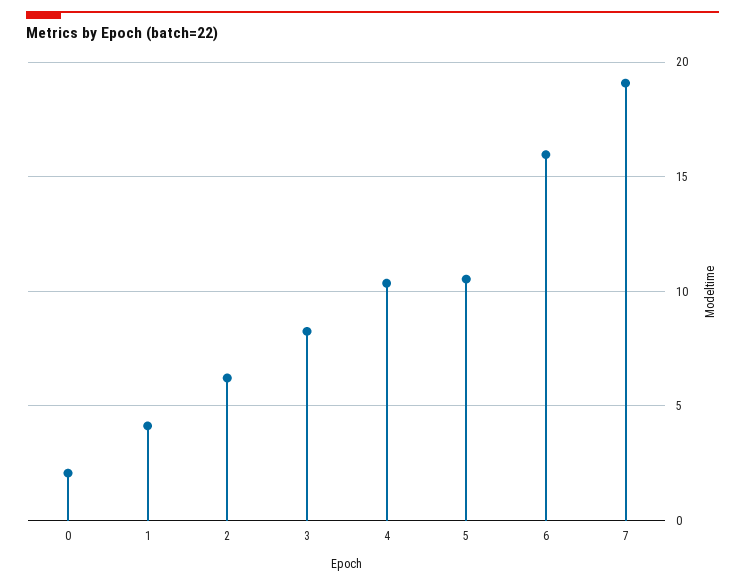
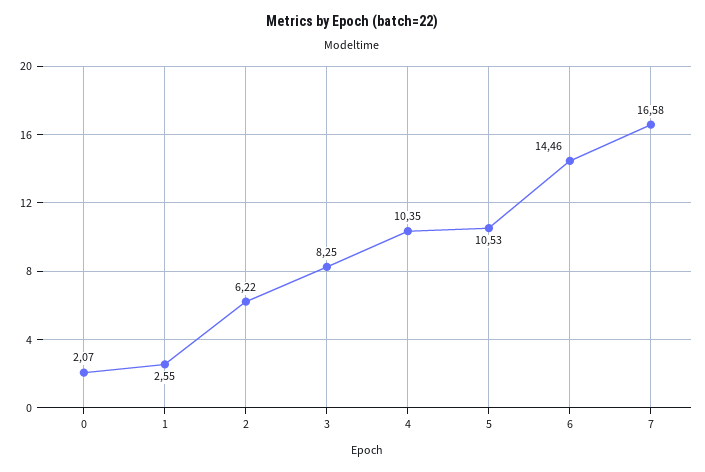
1: 4 -> 2.55
6: 16 -> 14.46
7: 19 -> 16.58

